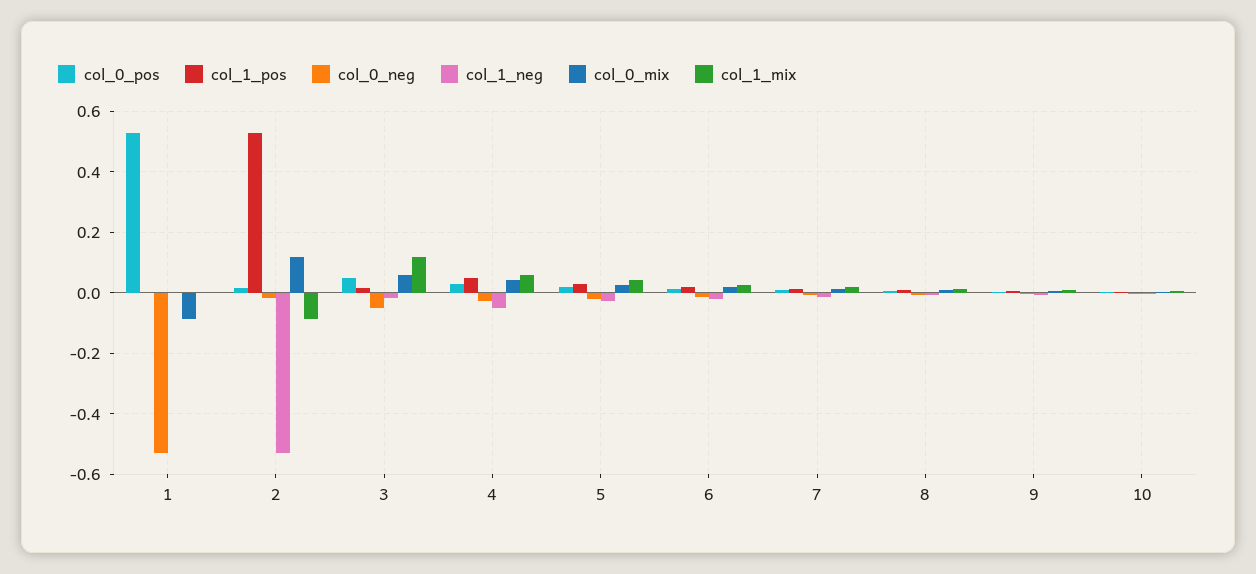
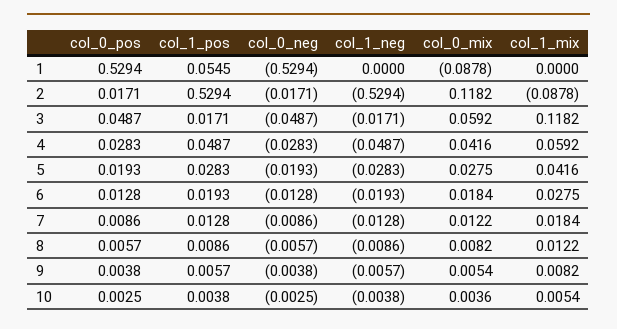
col_1_pos, 1: 0 -> 0.0545

